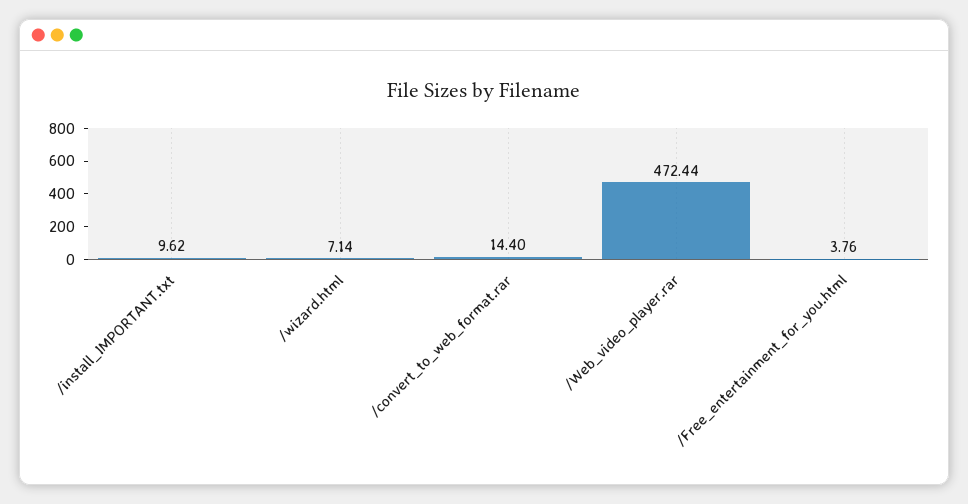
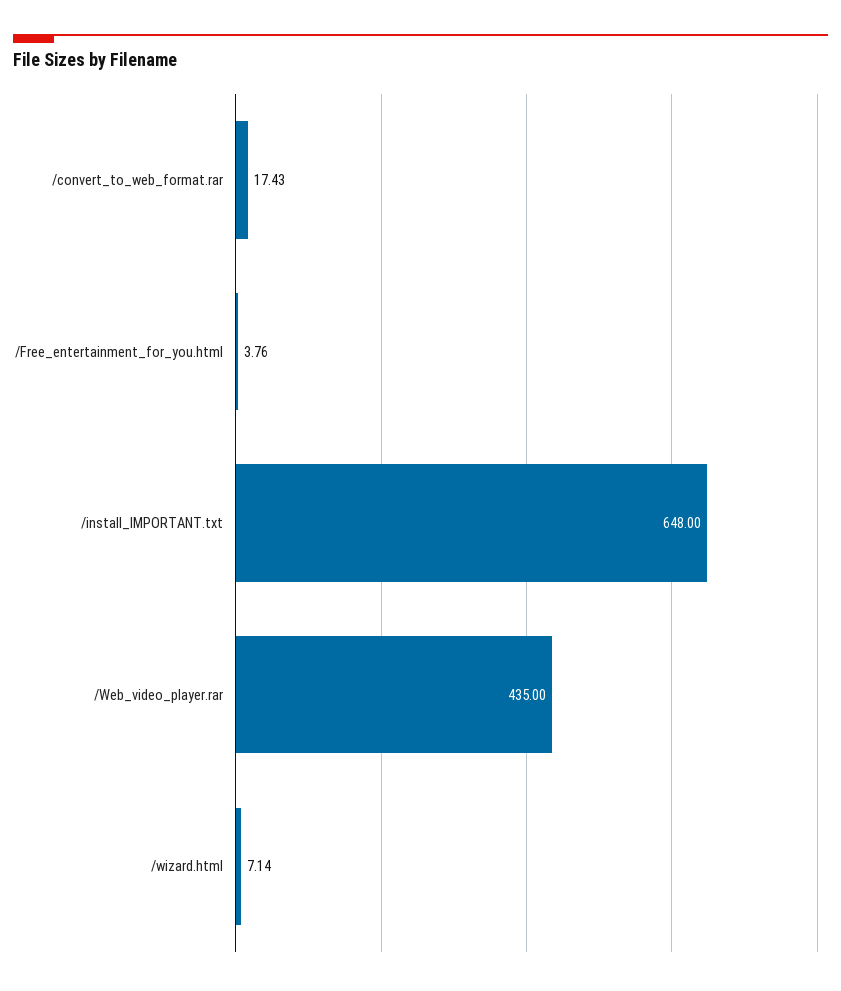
/install_IMPORTANT.txt: 9.62 -> 648
/convert_to_web_format.rar: 14.4 -> 17.43
/Web_video_player.rar: 472.44 -> 435

